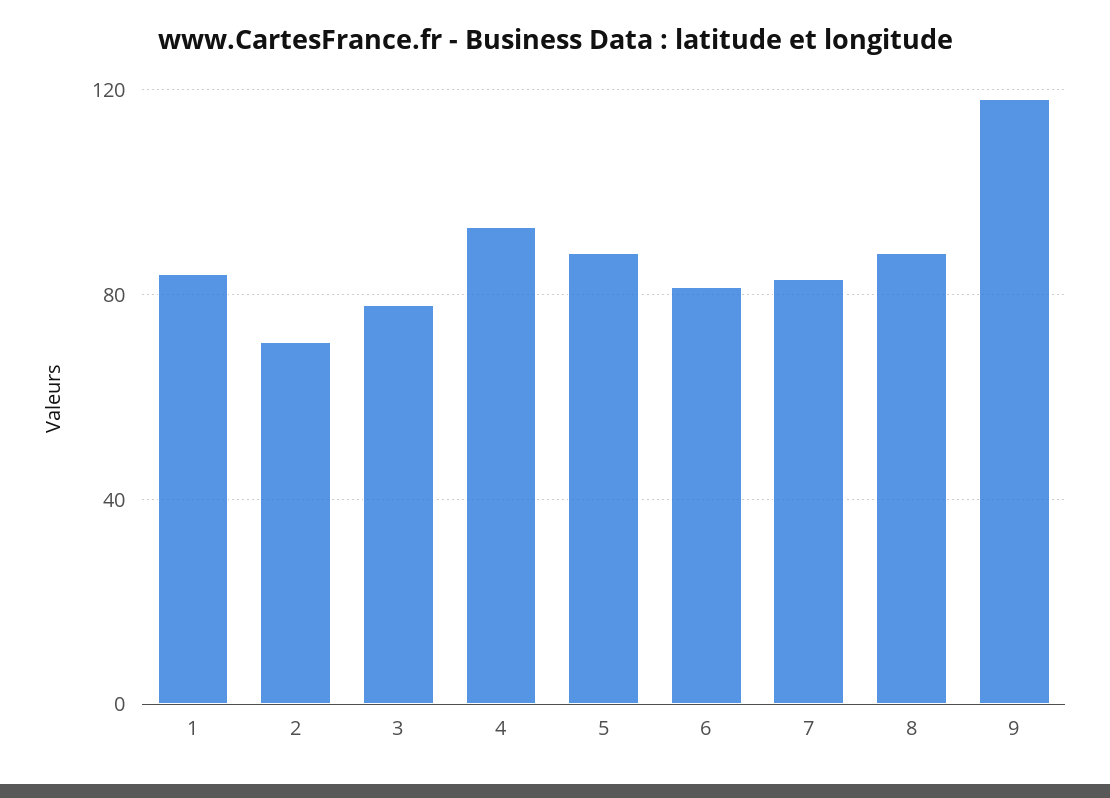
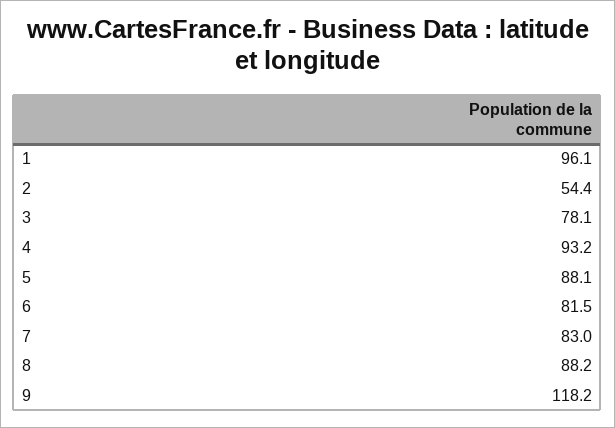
1: 85 -> 96.1
2: 70 -> 54.4

